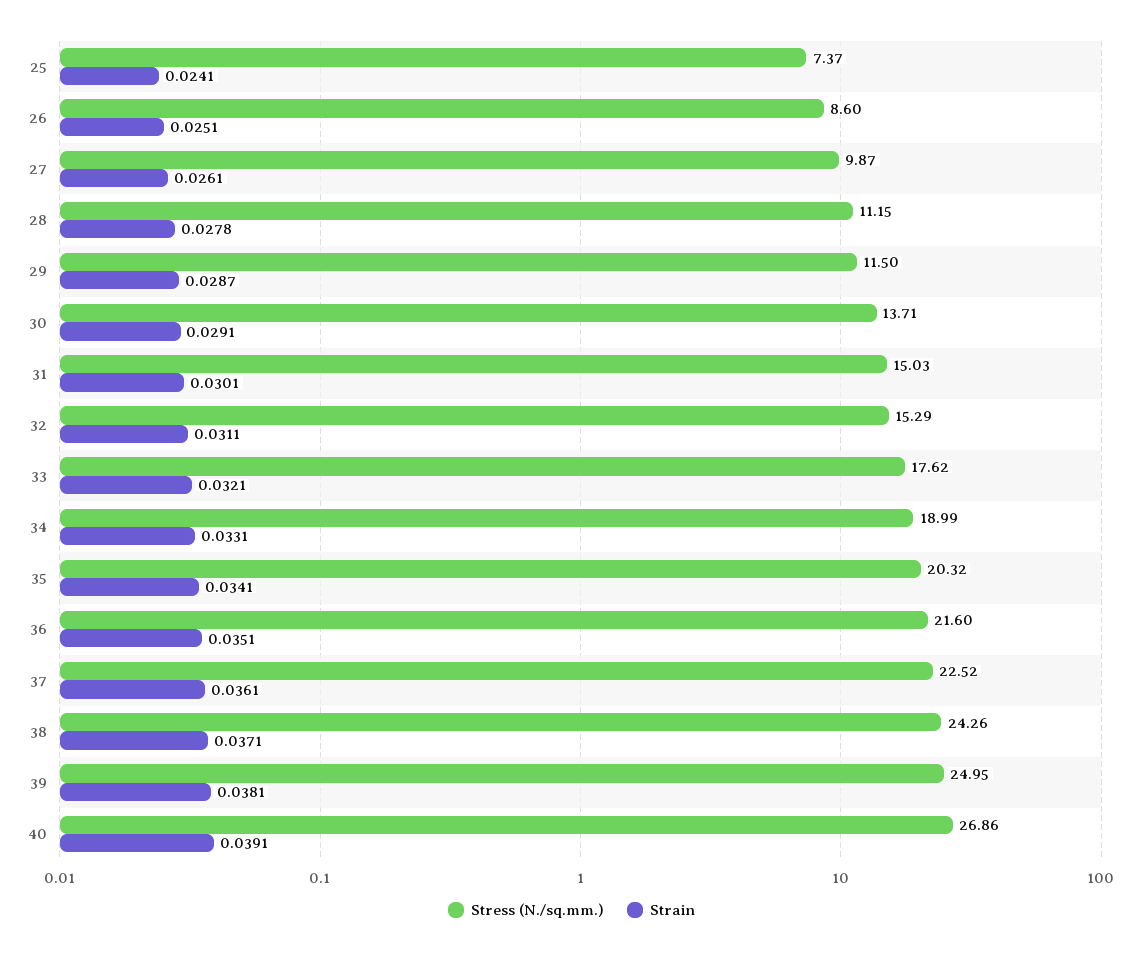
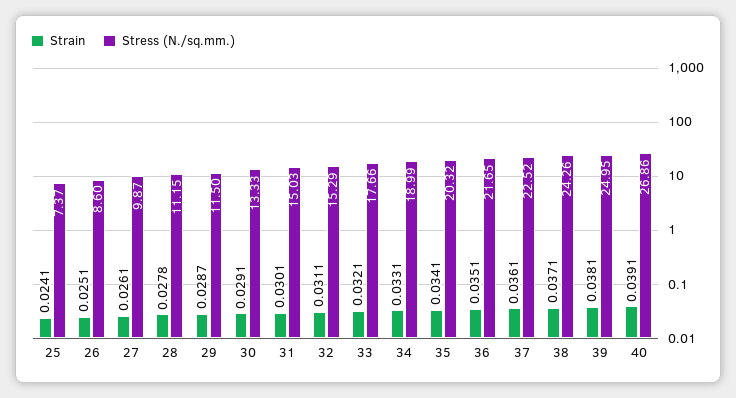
Stress (N./sq.mm.), 30: 13.71 -> 13.33
Stress (N./sq.mm.), 33: 17.62 -> 17.66
Stress (N./sq.mm.), 36: 21.6 -> 21.65

